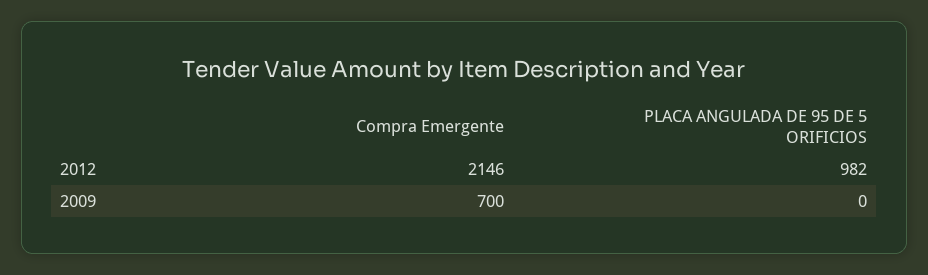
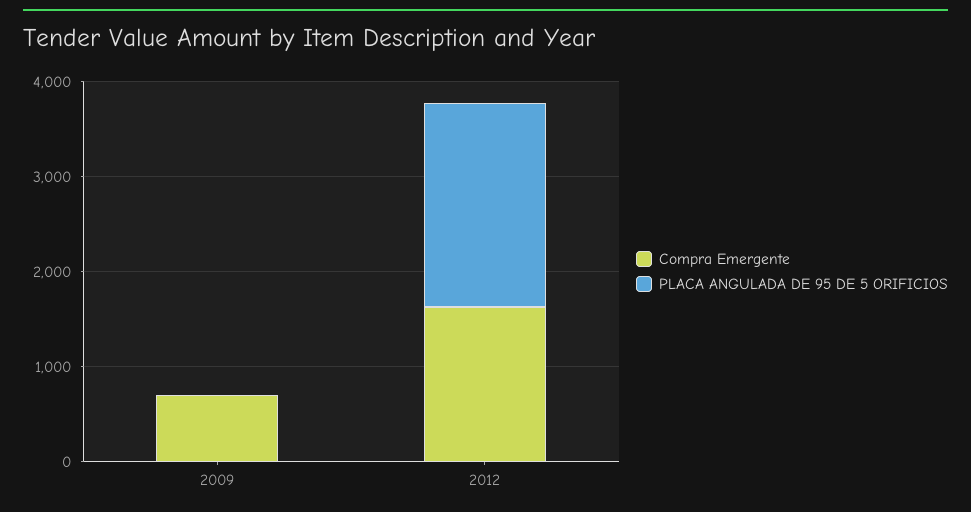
Compra Emergente, 2012: 2146 -> 1600
PLACA ANGULADA DE 95 DE 5 ORIFICIOS, 2012: 982 -> 2200

